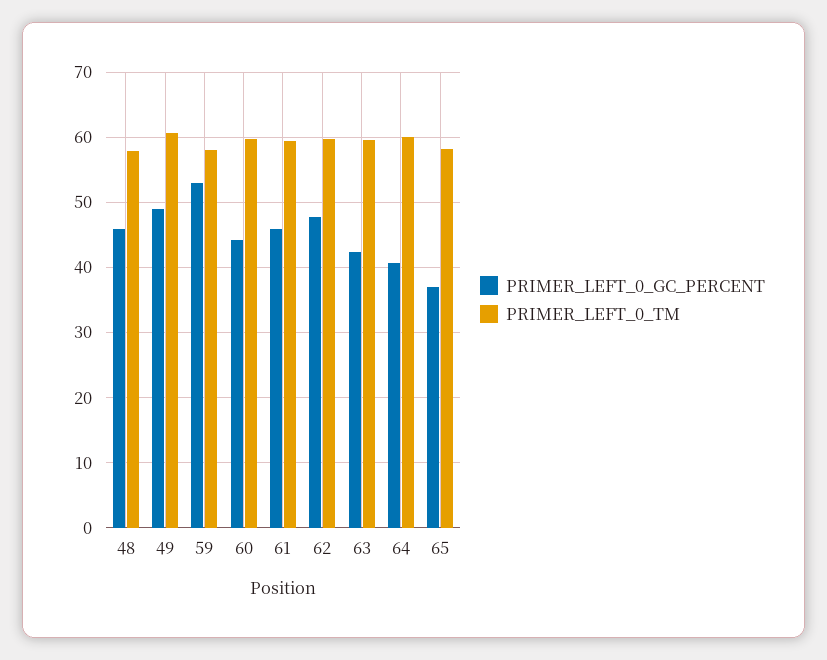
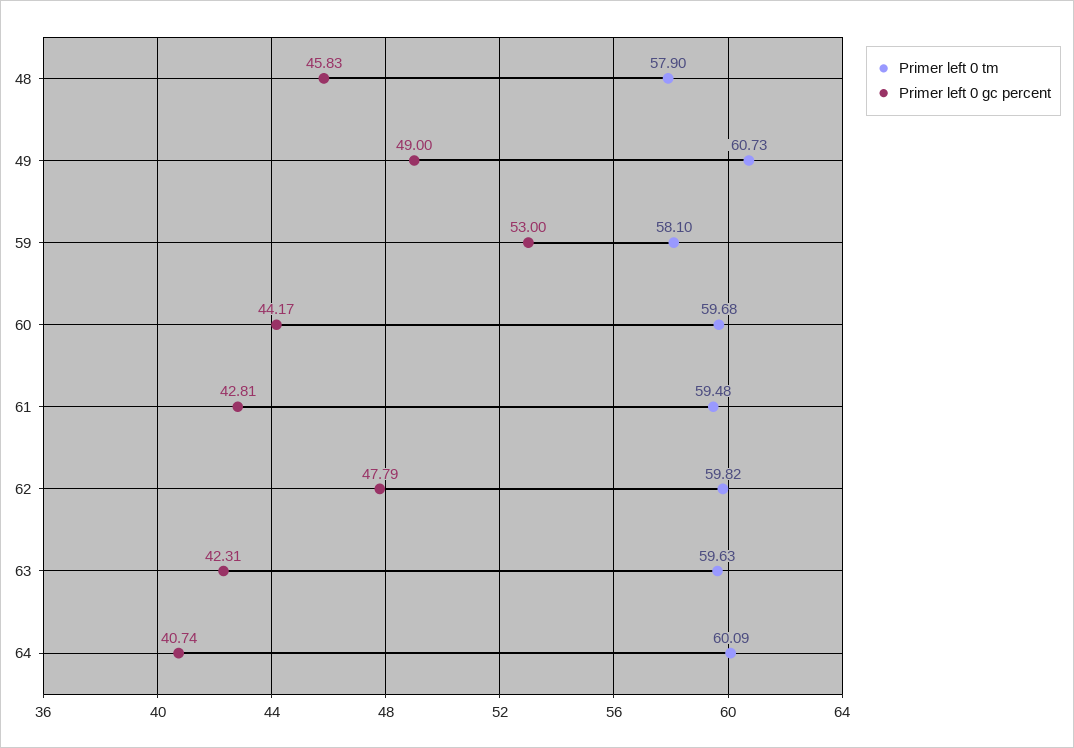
PRIMER_LEFT_0_GC_PERCENT, 61: 46 -> 42.81
PRIMER_LEFT_0_GC_PERCENT, 65: 37 -> none
PRIMER_LEFT_0_TM, 65: 58 -> none

